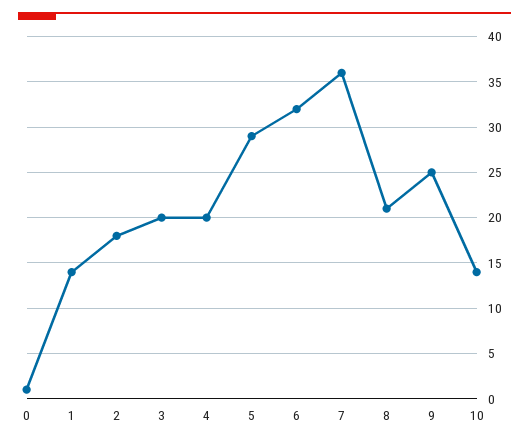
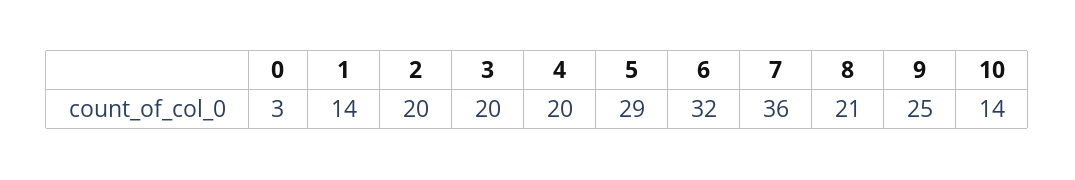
0: 1 -> 3
2: 18 -> 20

